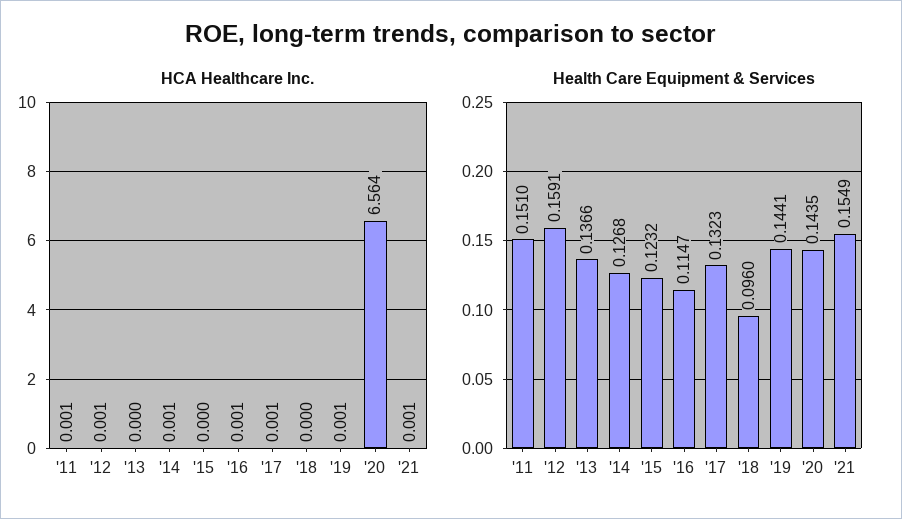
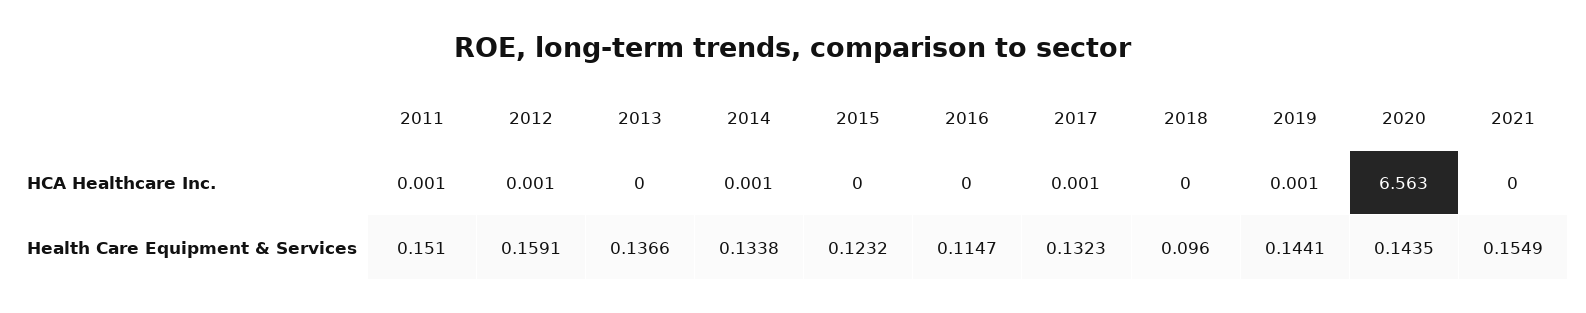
HCA Healthcare Inc., '16: 0.001 -> 0
HCA Healthcare Inc., '20: 6.564 -> 6.563
HCA Healthcare Inc., '21: 0.001 -> 0
Health Care Equipment & Services, '14: 0.1268 -> 0.1338

